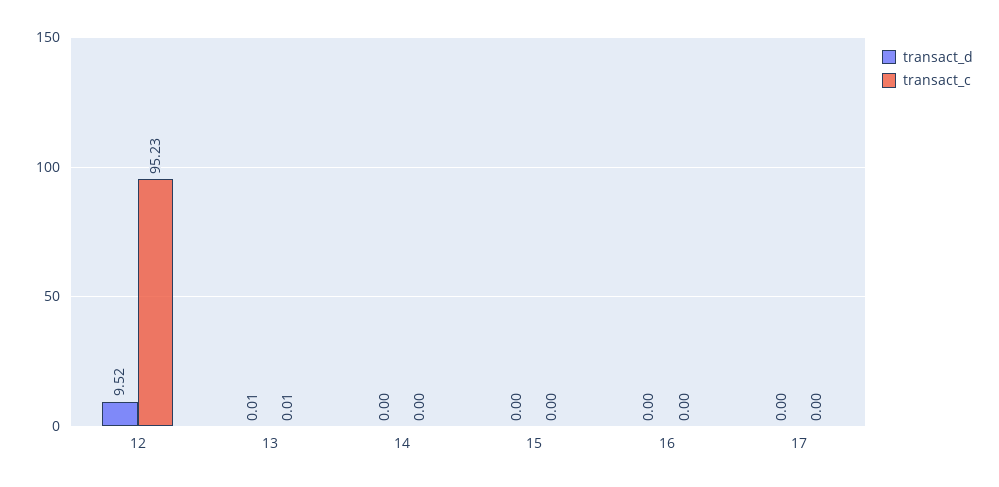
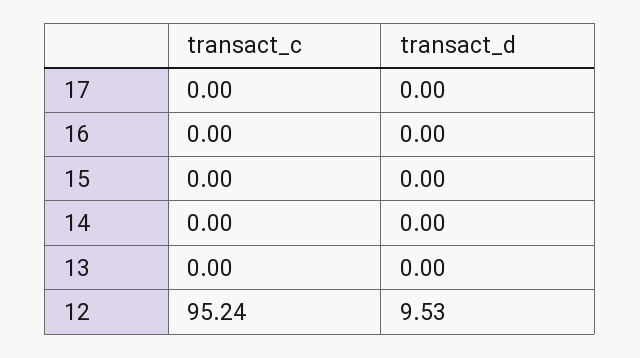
transact_d, 12: 9.52 -> 9.53
transact_c, 12: 95.23 -> 95.24
transact_d, 13: 0.01 -> 0
transact_c, 13: 0.01 -> 0

